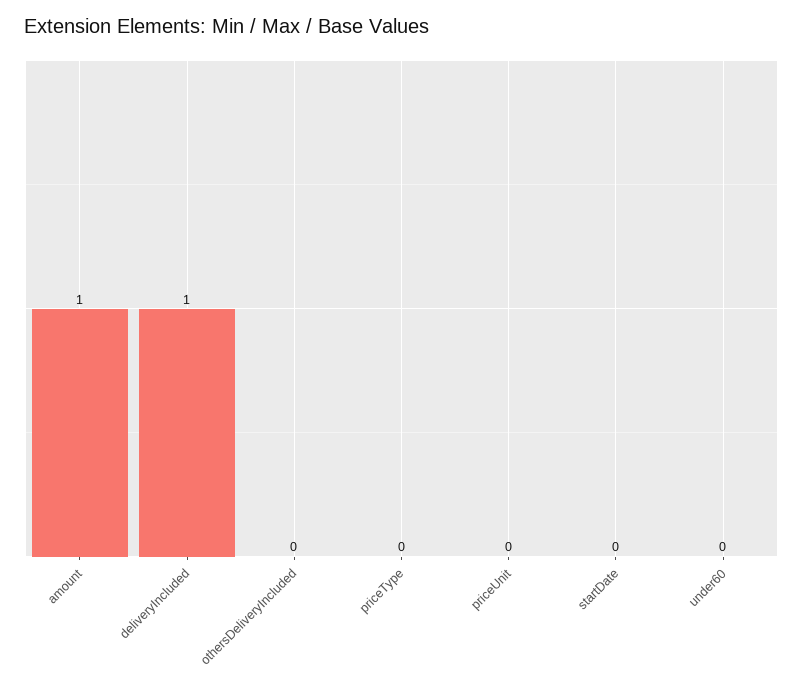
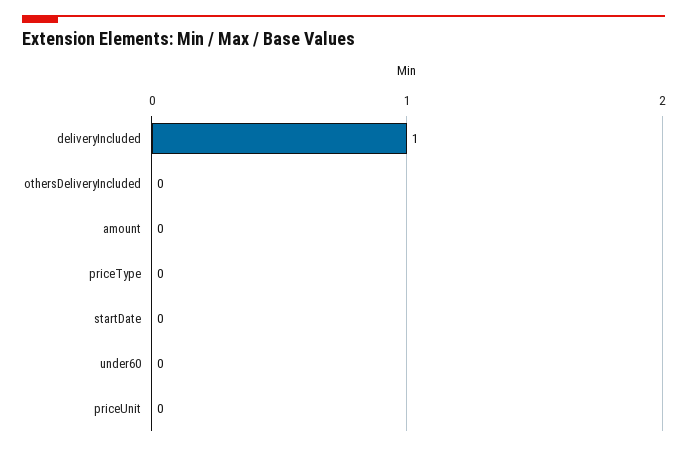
amount: 1 -> 0

